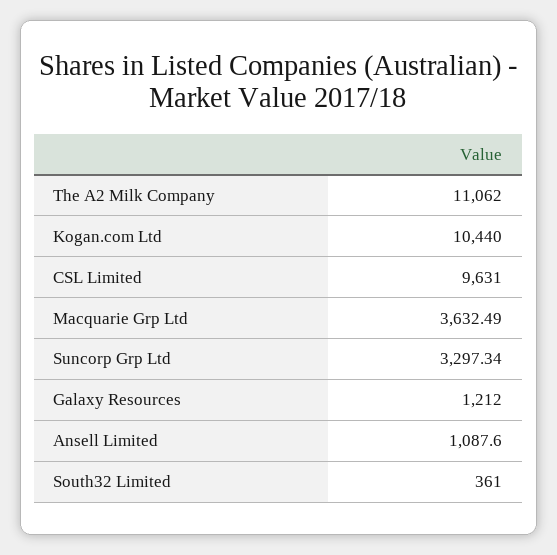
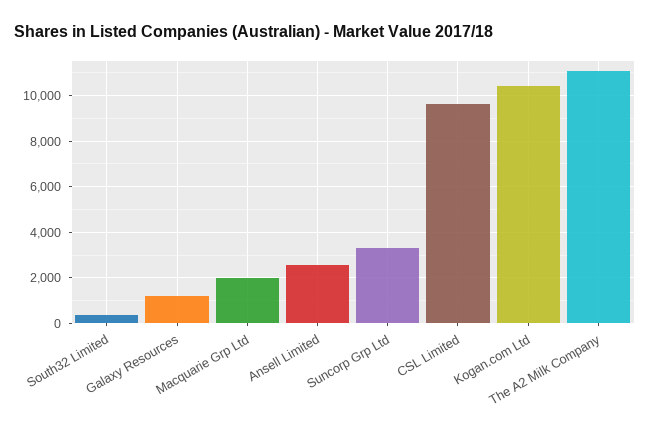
Macquarie Grp Ltd: 3632.49 -> 2000
Ansell Limited: 1087.6 -> 2500

